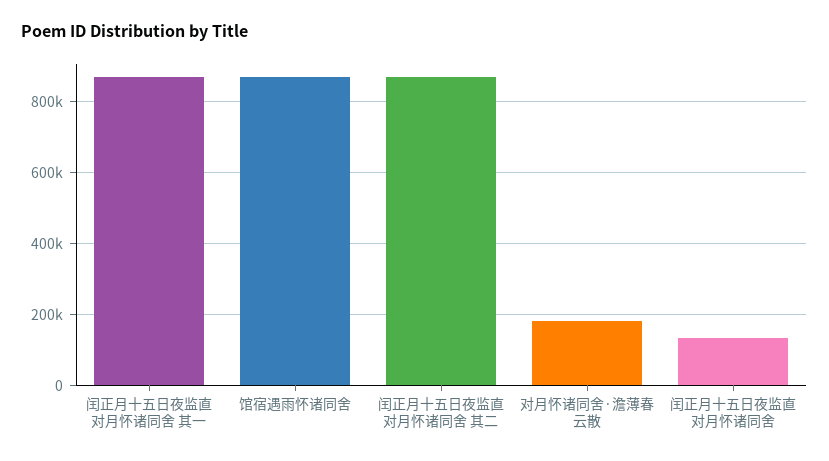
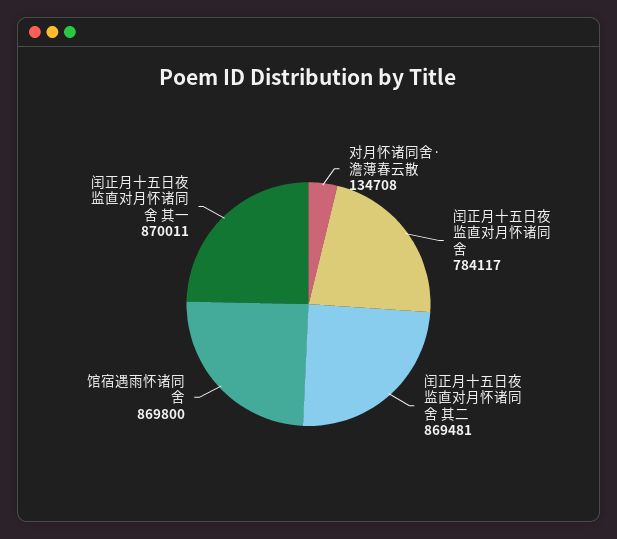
对月怀诸同舍·澹薄春云散: 180000 -> 134708
闰正月十五日夜监直对月怀诸同舍: 140000 -> 784117

